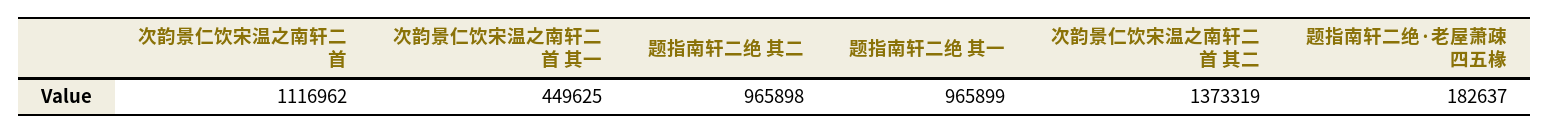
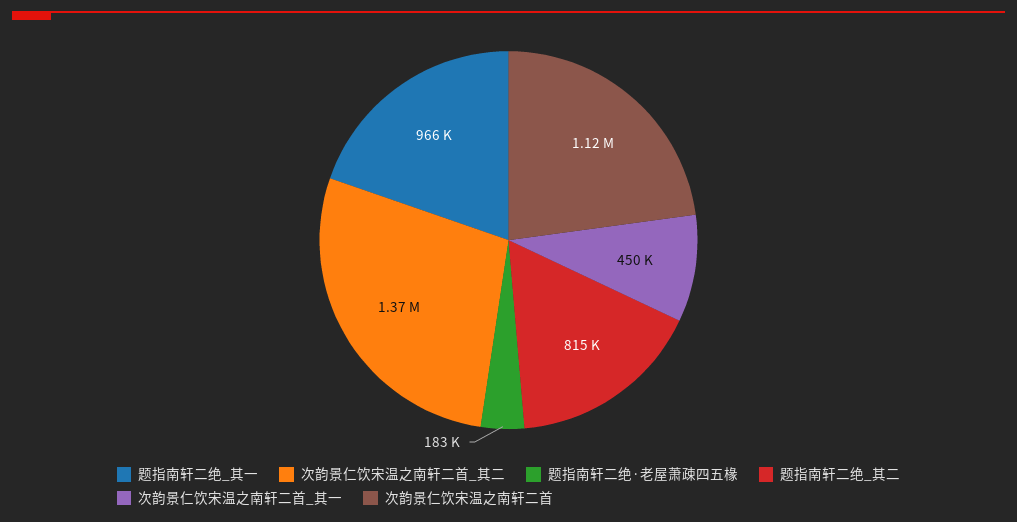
题指南轩二绝 其二: 965898 -> 815000

